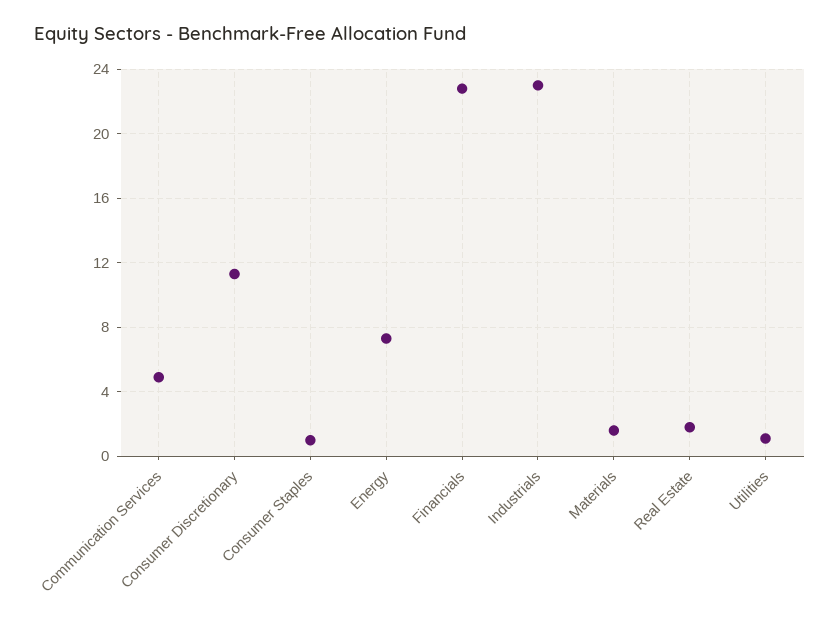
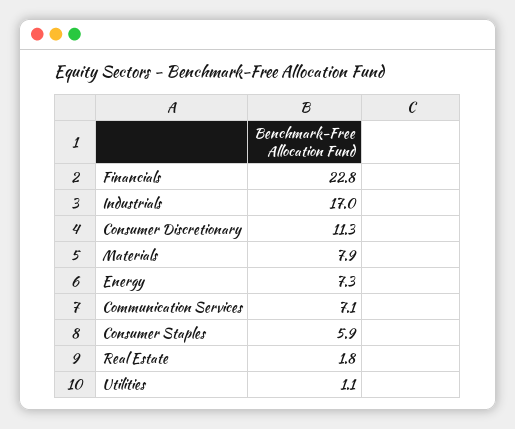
Communication Services: 5 -> 7.1
Consumer Staples: 1 -> 5.9
Industrials: 23 -> 17
Materials: 1.5 -> 7.9

